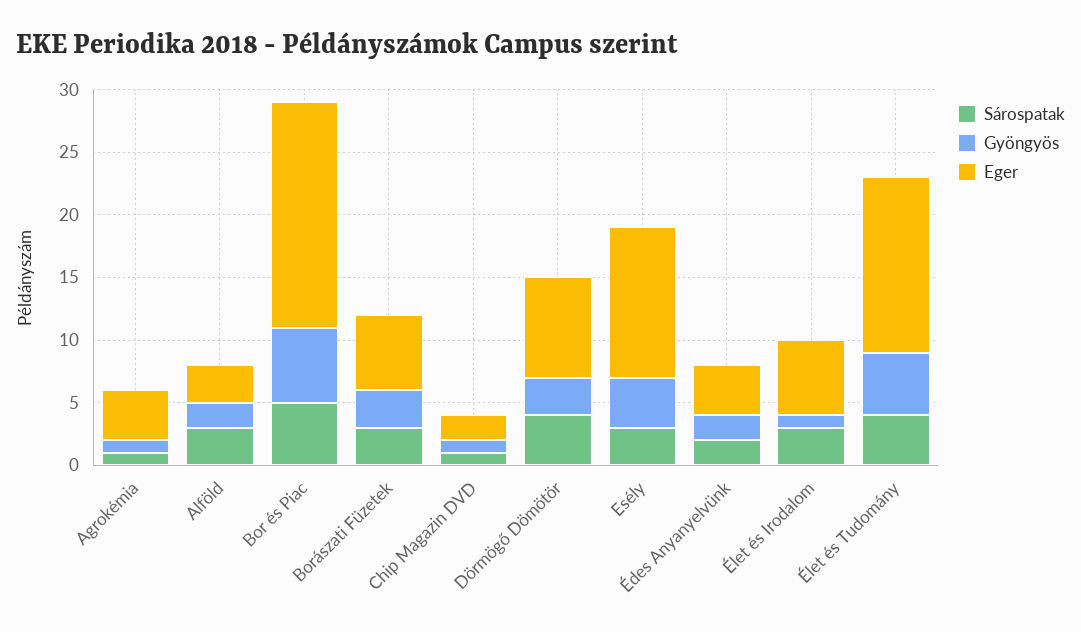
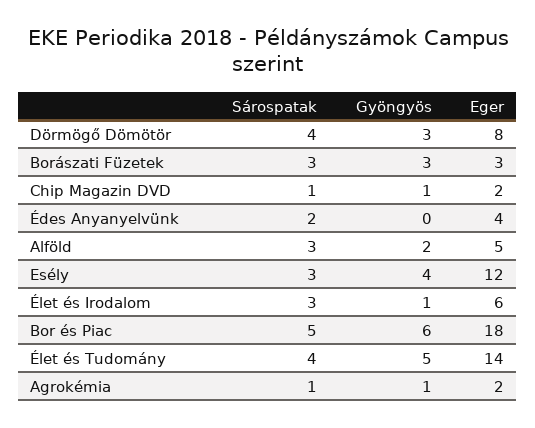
Eger, Agrokémia: 4 -> 2
Eger, Alföld: 3 -> 5
Eger, Borászati Füzetek: 6 -> 3
Gyöngyös, Édes Anyanyelvünk: 2 -> 0

